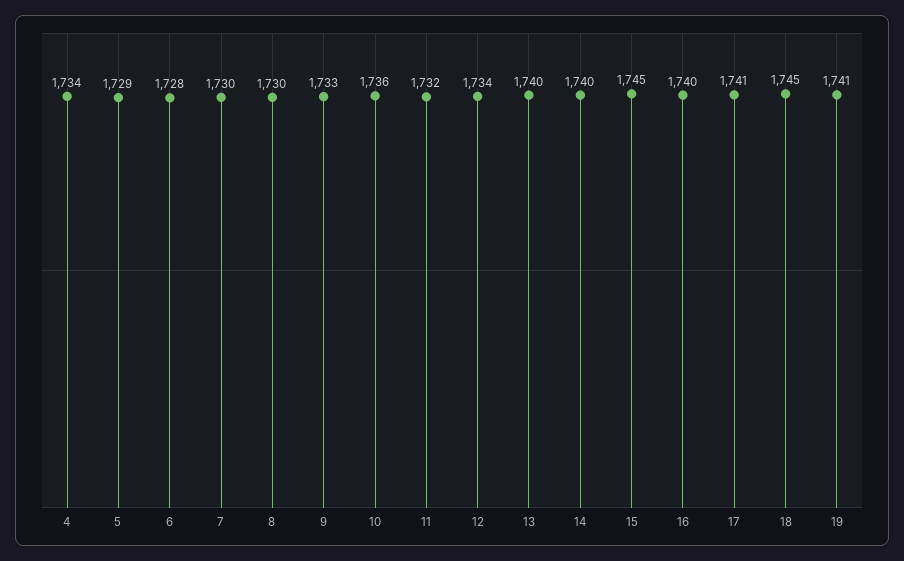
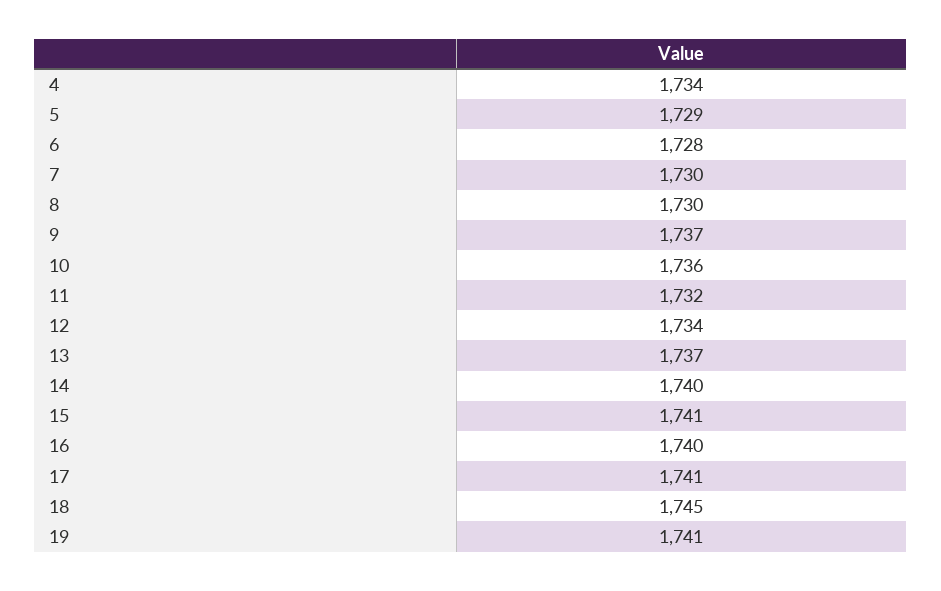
9: 1733 -> 1737
13: 1740 -> 1737
15: 1745 -> 1741

